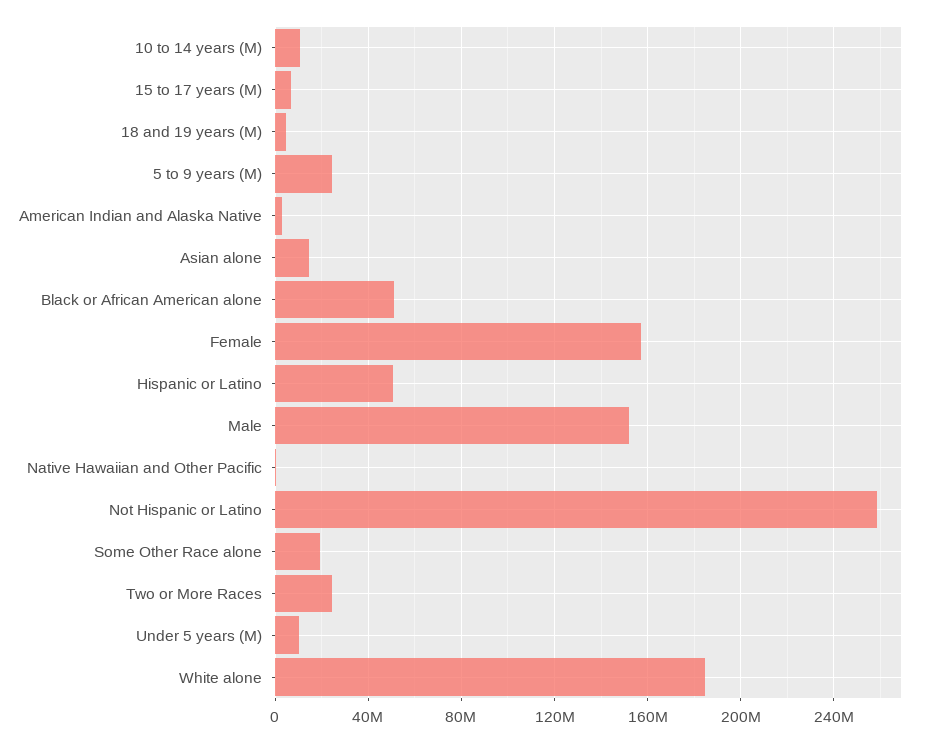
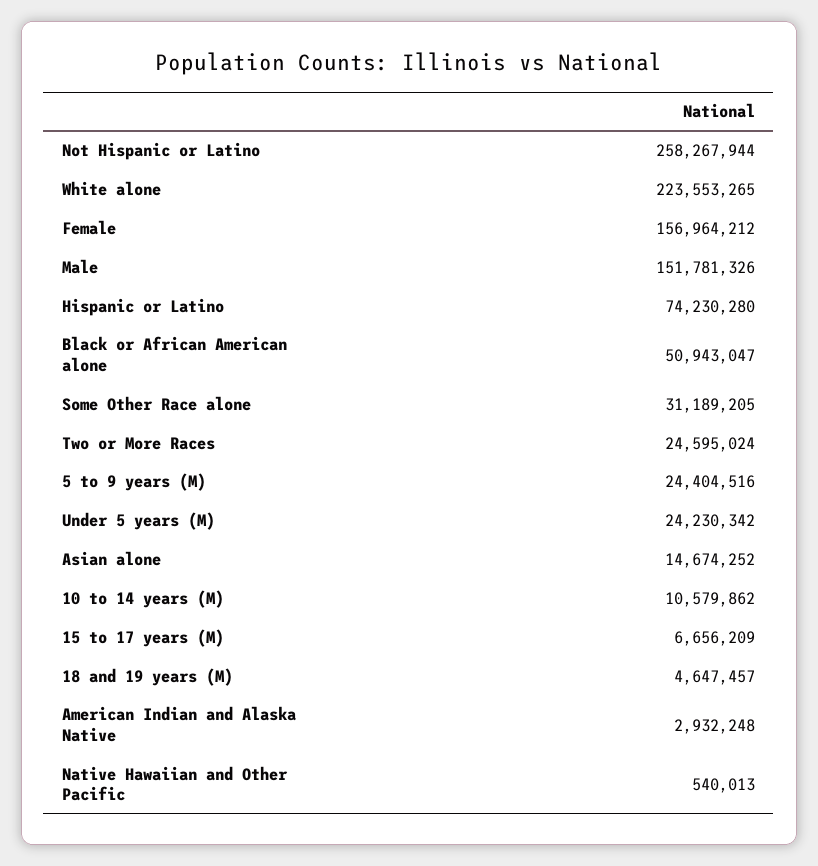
Hispanic or Latino: 50000000 -> 74230280
Some Other Race alone: 20000000 -> 31189205
Under 5 years (M): 10000000 -> 24230342
White alone: 185000000 -> 223553265

